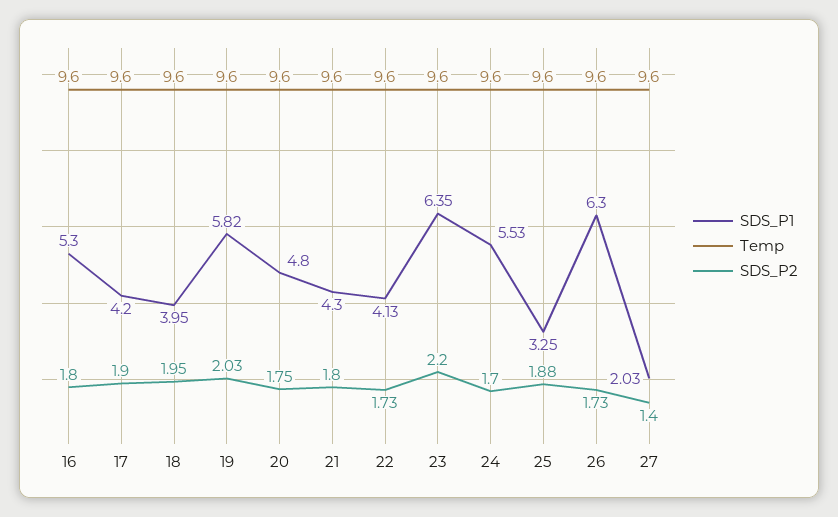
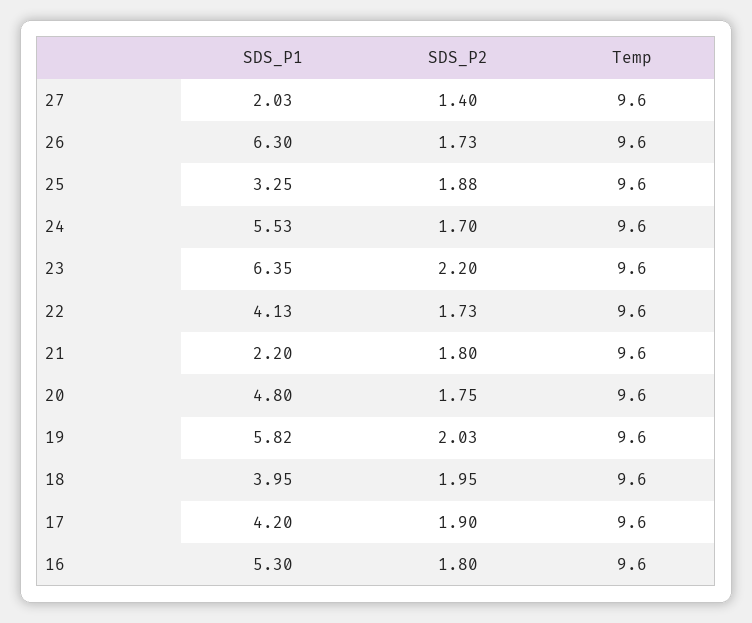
SDS_P1, 21: 4.3 -> 2.2

